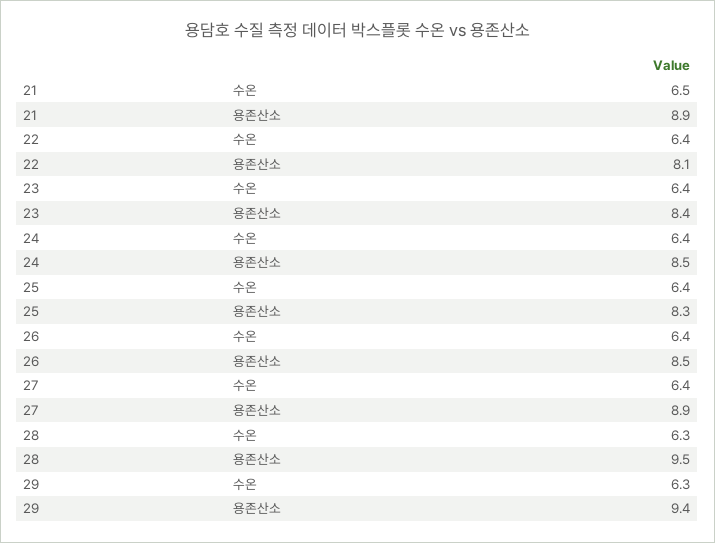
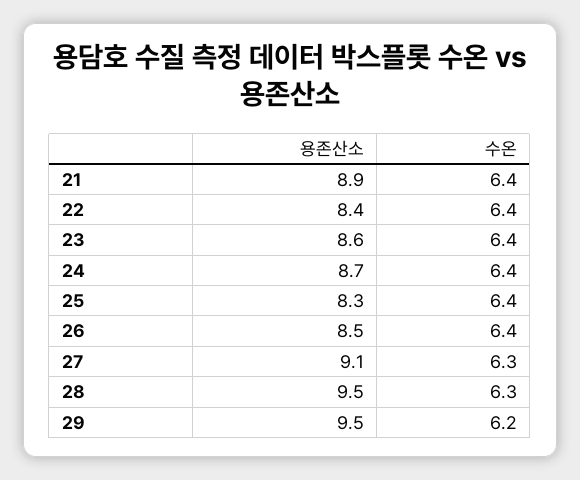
21, 수온: 6.5 -> 6.4
22, 용존산소: 8.1 -> 8.4
23, 용존산소: 8.4 -> 8.6
24, 용존산소: 8.5 -> 8.7
27, 수온: 6.4 -> 6.3
27, 용존산소: 8.9 -> 9.1
29, 수온: 6.3 -> 6.2
29, 용존산소: 9.4 -> 9.5

